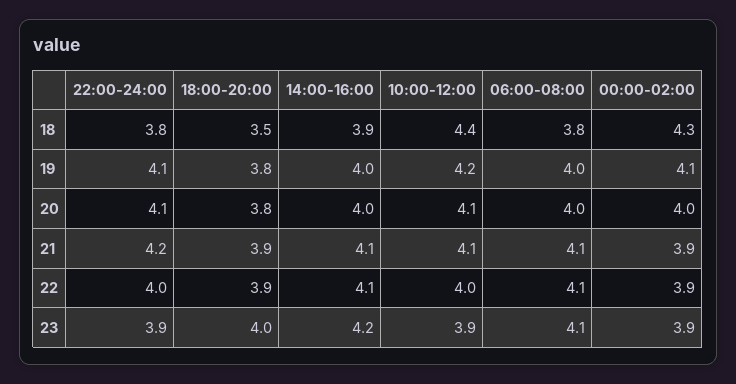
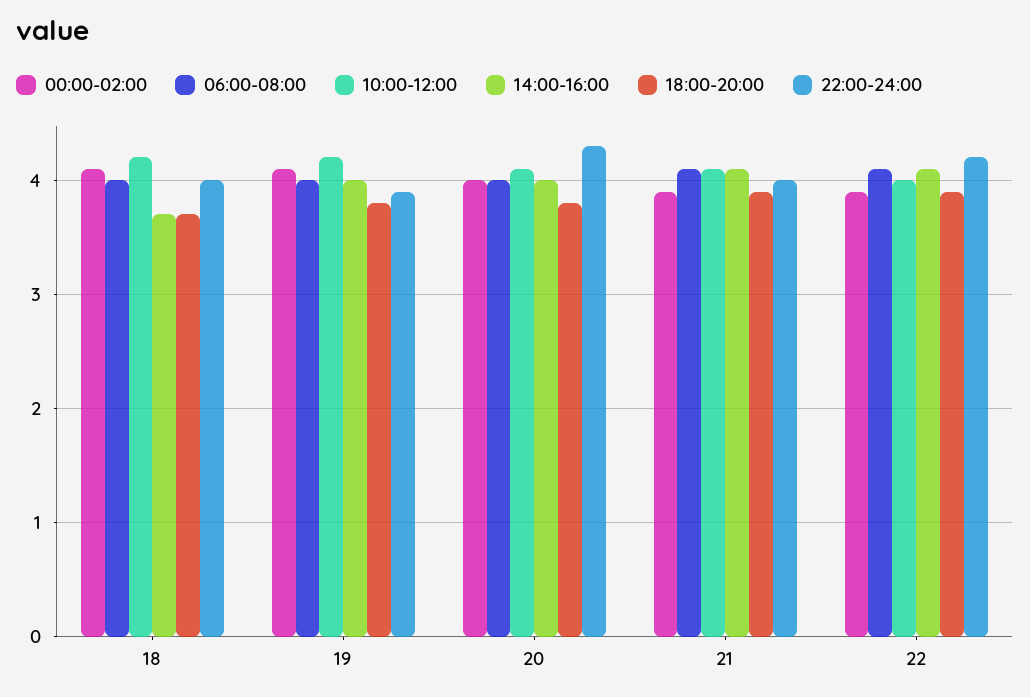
22:00-24:00, 18: 3.8 -> 4
18:00-20:00, 18: 3.5 -> 3.7
14:00-16:00, 18: 3.9 -> 3.7
10:00-12:00, 18: 4.4 -> 4.2
06:00-08:00, 18: 3.8 -> 4
00:00-02:00, 18: 4.3 -> 4.1
22:00-24:00, 19: 4.1 -> 3.9
22:00-24:00, 20: 4.1 -> 4.3
22:00-24:00, 21: 4.2 -> 4
22:00-24:00, 22: 4 -> 4.2
22:00-24:00, 23: 3.9 -> none
18:00-20:00, 23: 4 -> none
14:00-16:00, 23: 4.2 -> none
10:00-12:00, 23: 3.9 -> none
06:00-08:00, 23: 4.1 -> none
00:00-02:00, 23: 3.9 -> none

